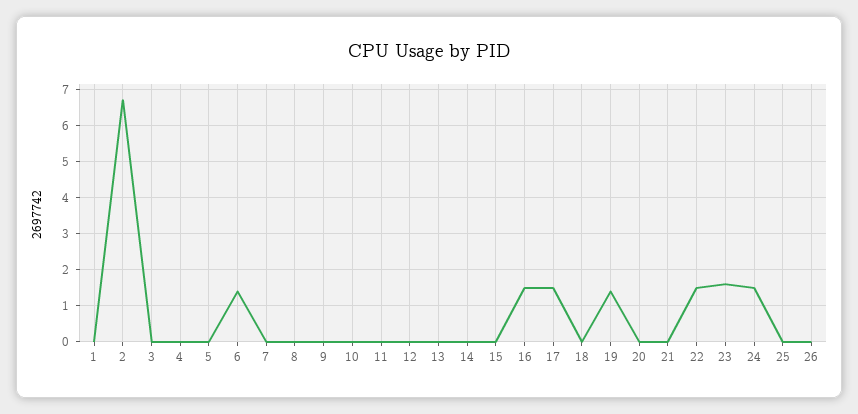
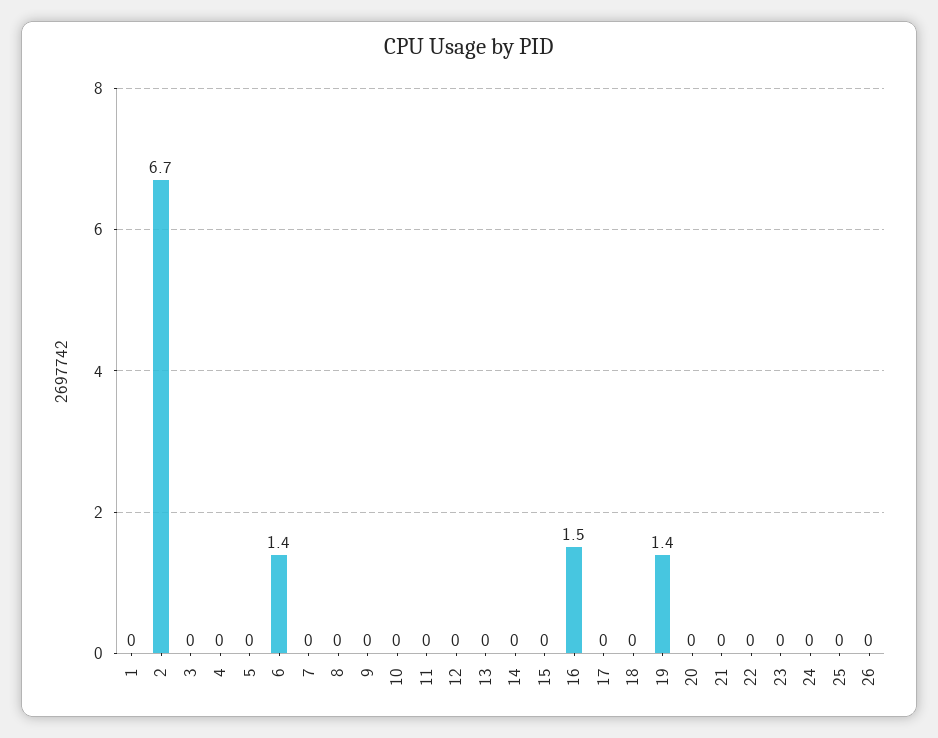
17: 1.5 -> 0
22: 1.5 -> 0
23: 1.5 -> 0
24: 1.5 -> 0

